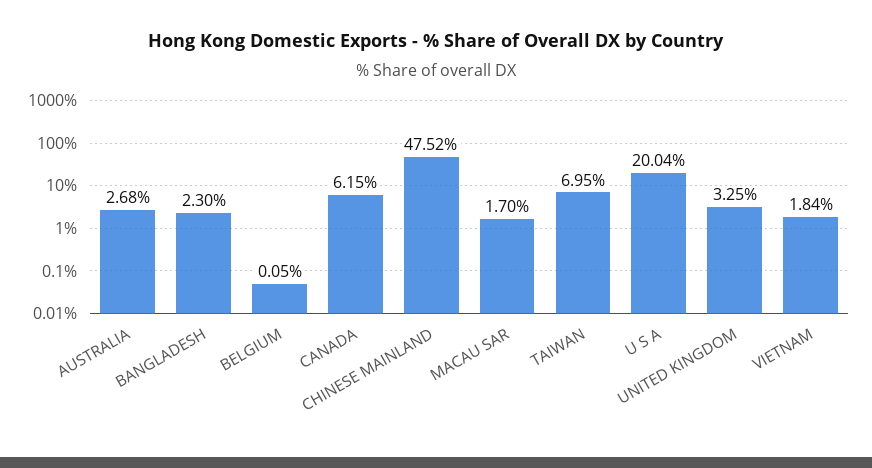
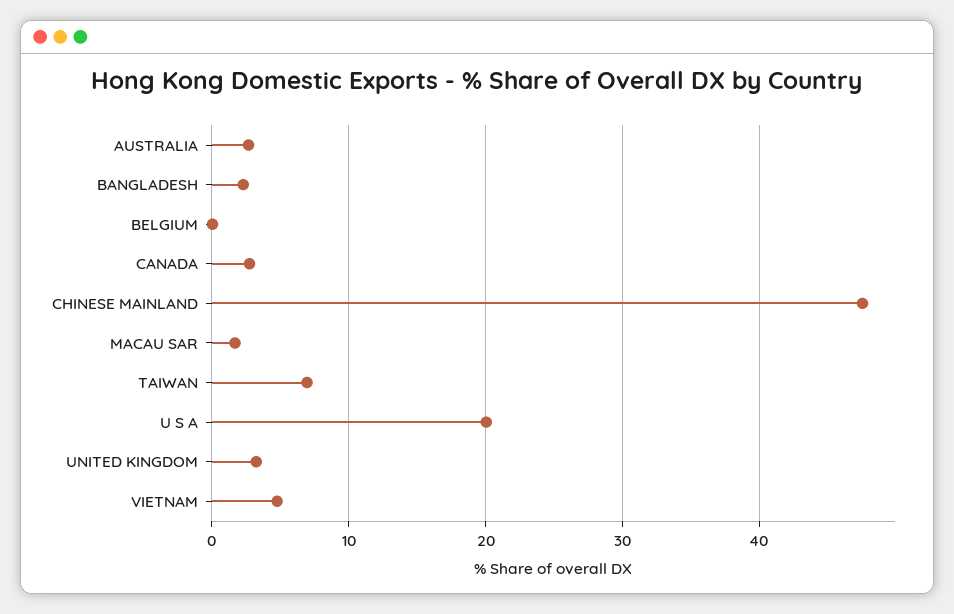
CANADA: 6.15 -> 3
VIETNAM: 1.84 -> 5

